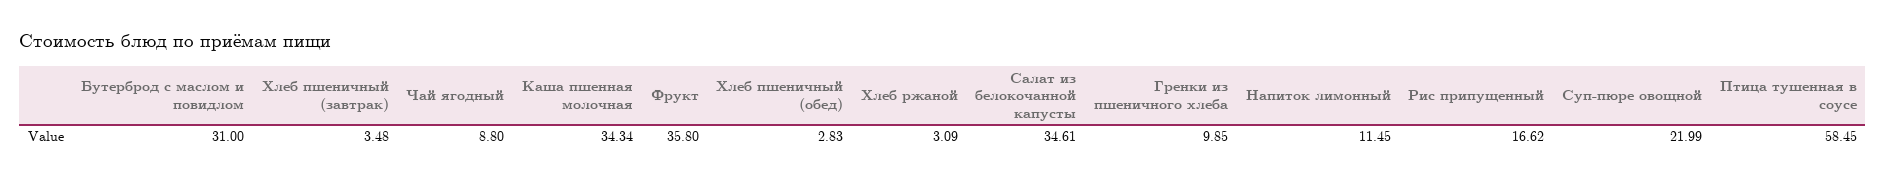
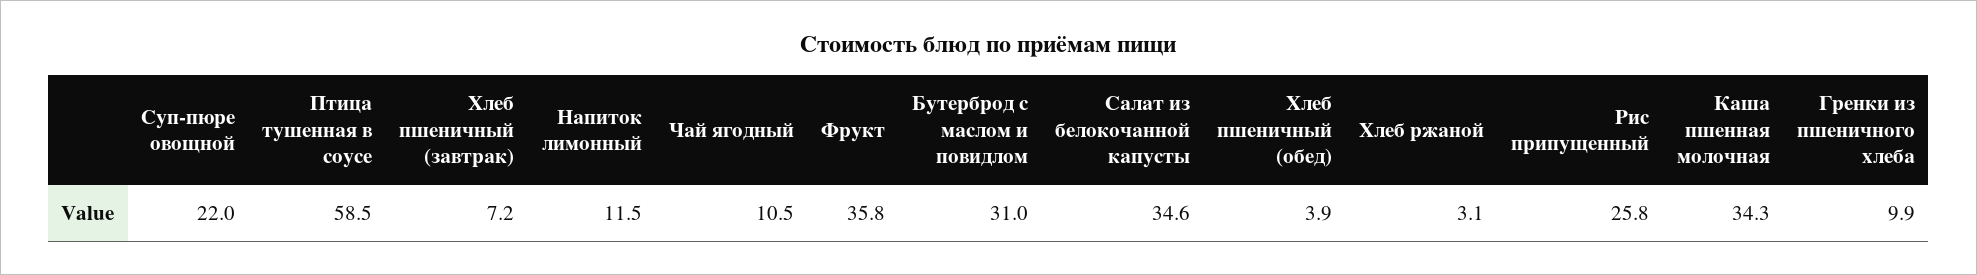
Хлеб пшеничный (завтрак): 3.48 -> 7.2
Чай ягодный: 8.8 -> 10.5
Хлеб пшеничный (обед): 2.83 -> 3.9
Рис припущенный: 16.62 -> 25.8

